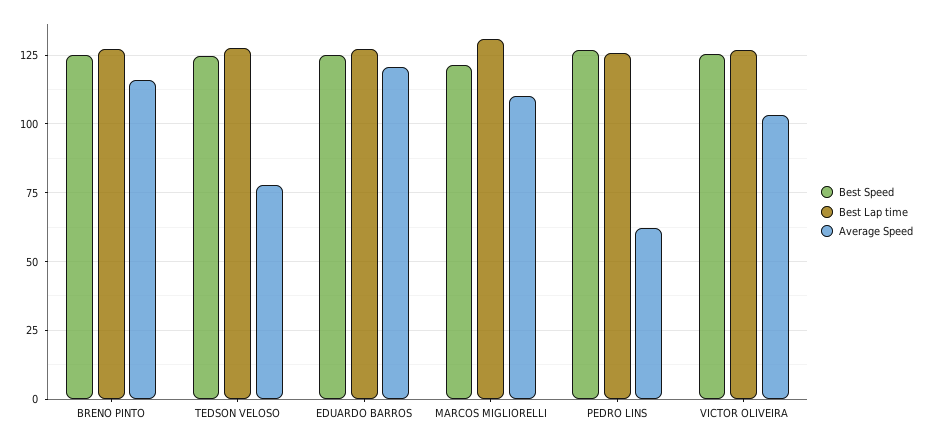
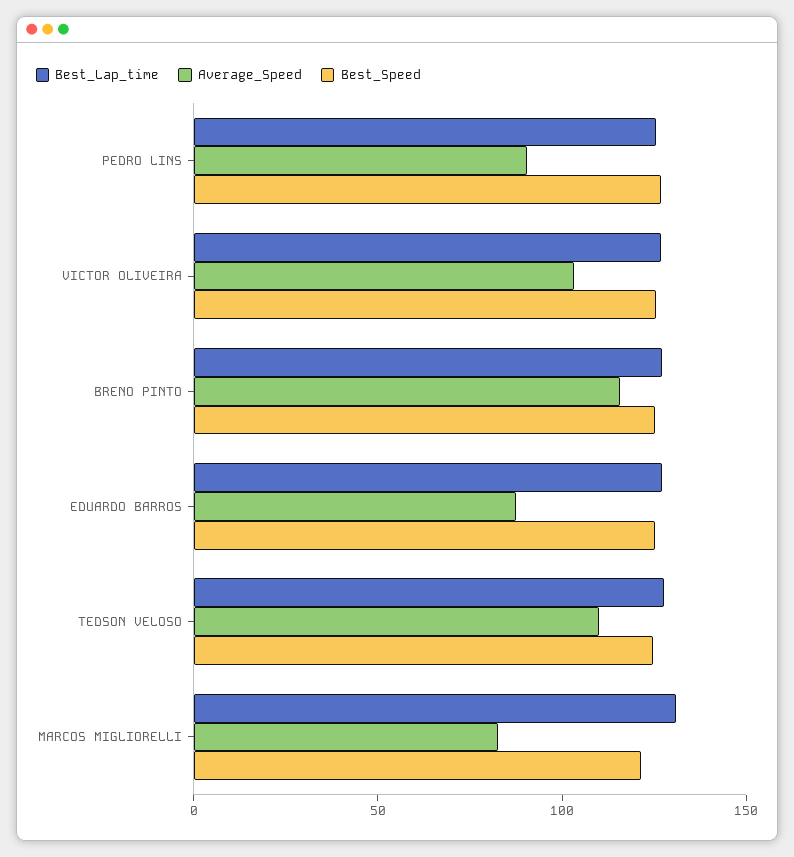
Average Speed, TEDSON VELOSO: 77.5 -> 110
Average Speed, EDUARDO BARROS: 120 -> 90
Average Speed, MARCOS MIGLIORELLI: 110 -> 80
Average Speed, PEDRO LINS: 62.5 -> 90

